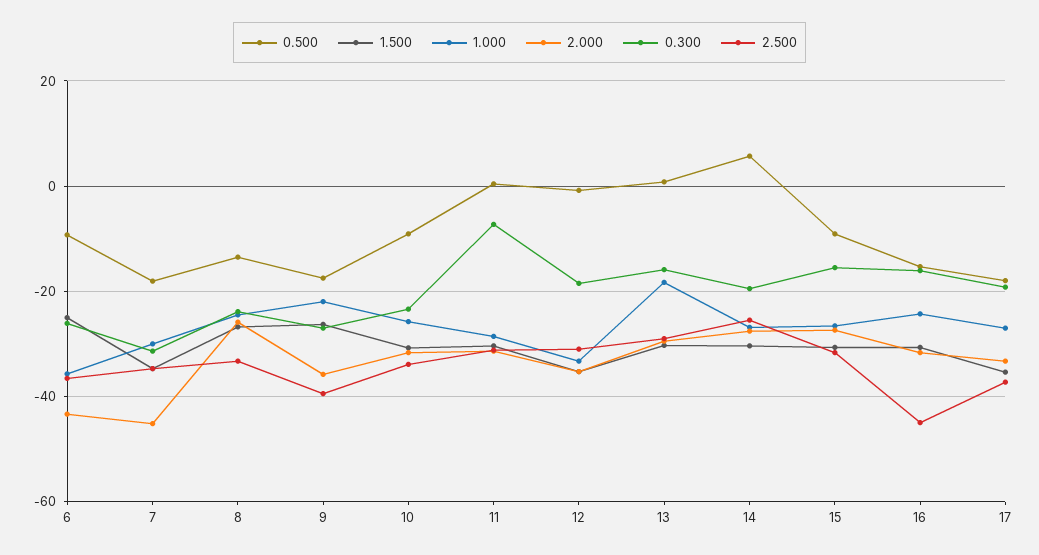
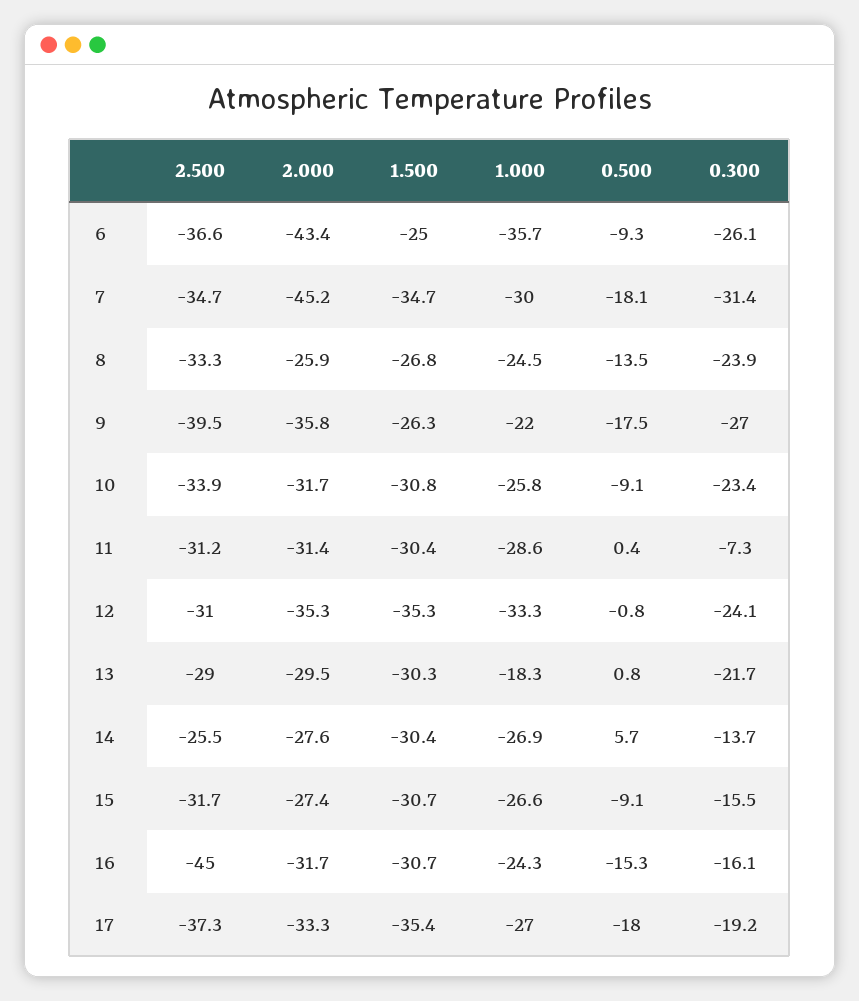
0.300, 12: -18 -> -24.1
0.300, 13: -16 -> -21.7
0.300, 14: -20 -> -13.7

